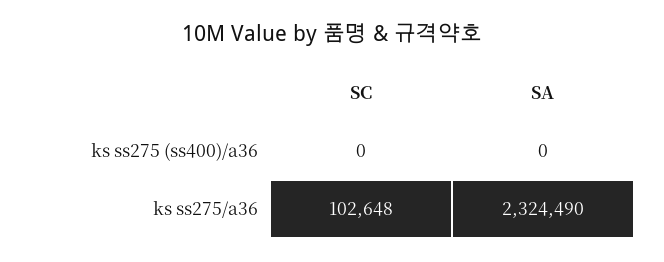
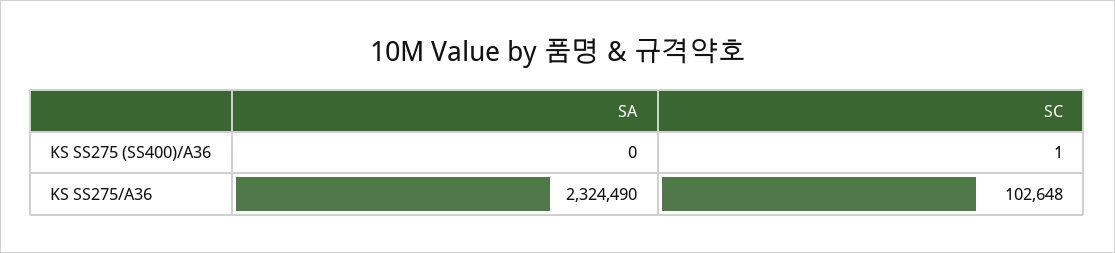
SC, ks ss275 (ss400)/a36: 0 -> 1

